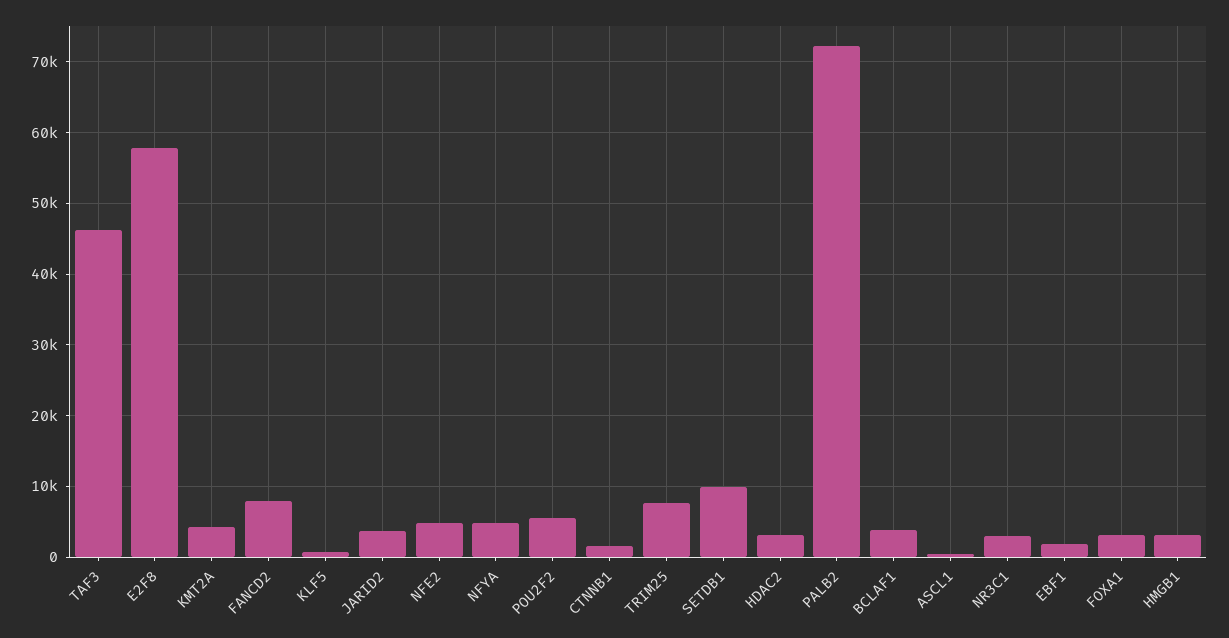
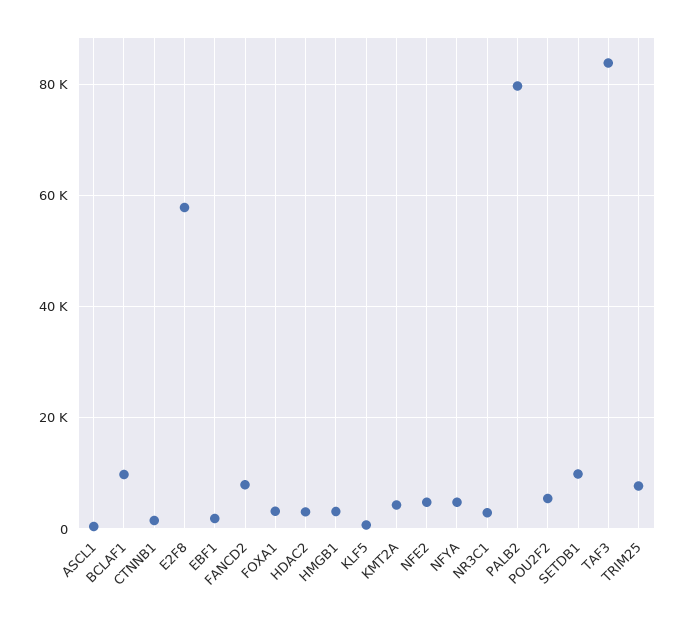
TAF3: 46000 -> 84000
JARID2: 4000 -> none
PALB2: 72000 -> 80000
BCLAF1: 4000 -> 10000

